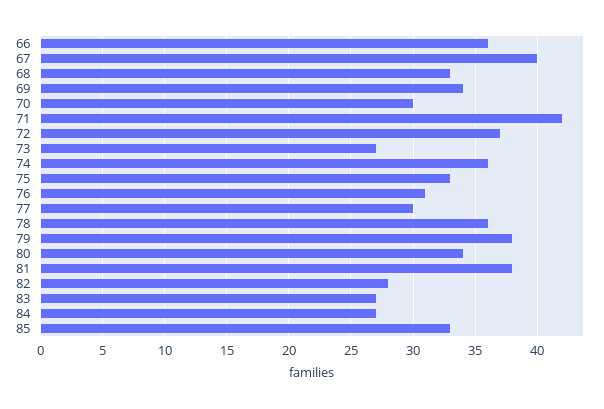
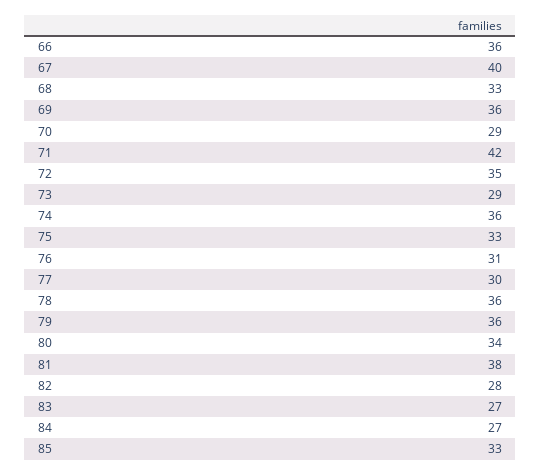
69: 34 -> 36
70: 30 -> 29
72: 37 -> 35
73: 27 -> 29
79: 38 -> 36

